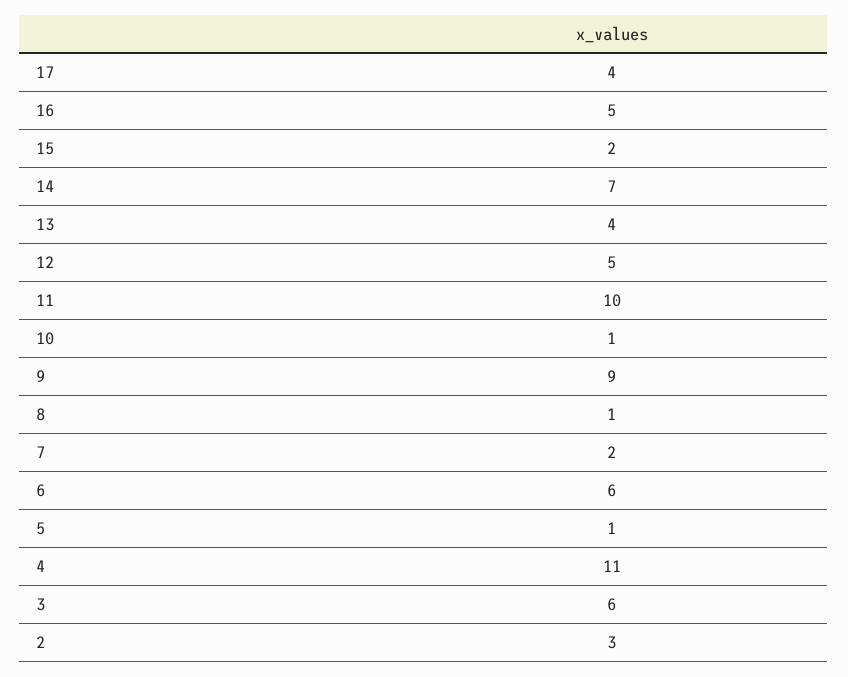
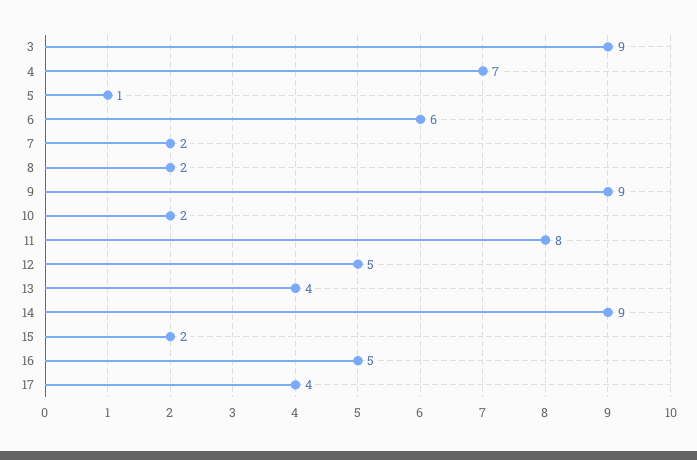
14: 7 -> 9
11: 10 -> 8
10: 1 -> 2
8: 1 -> 2
4: 11 -> 7
3: 6 -> 9
2: 3 -> none

